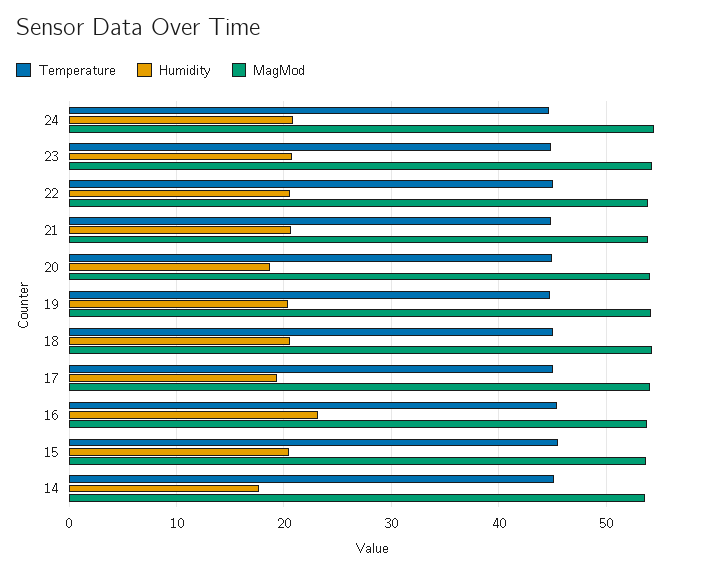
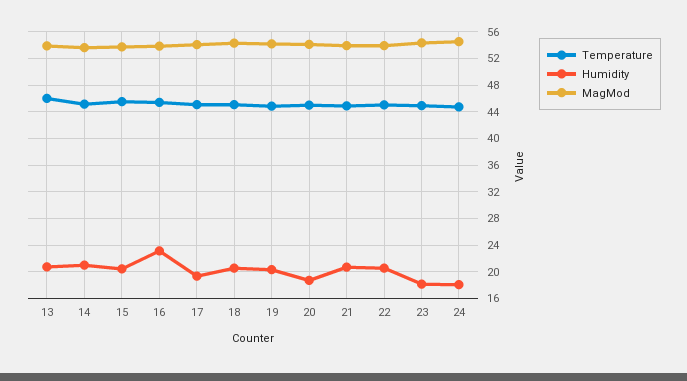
Humidity, 24: 21 -> 18
Humidity, 23: 21 -> 18
Humidity, 14: 18 -> 21
Temperature, 13: none -> 46
Humidity, 13: none -> 21
MagMod, 13: none -> 54

